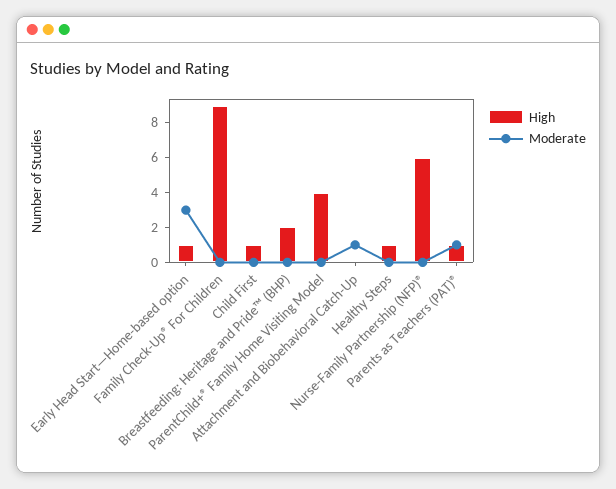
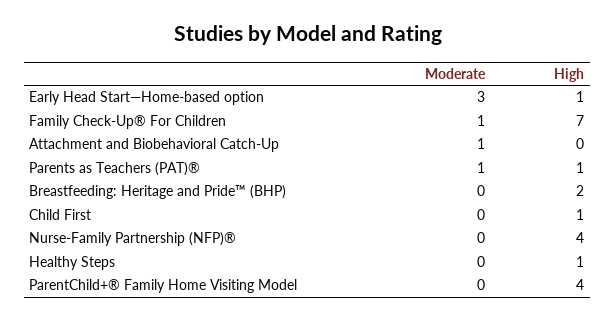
High, Family Check-Up® For Children: 9 -> 7
Moderate, Family Check-Up® For Children: 0 -> 1
High, Nurse-Family Partnership (NFP)®: 6 -> 4

